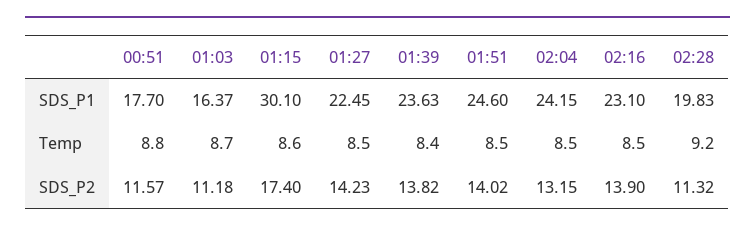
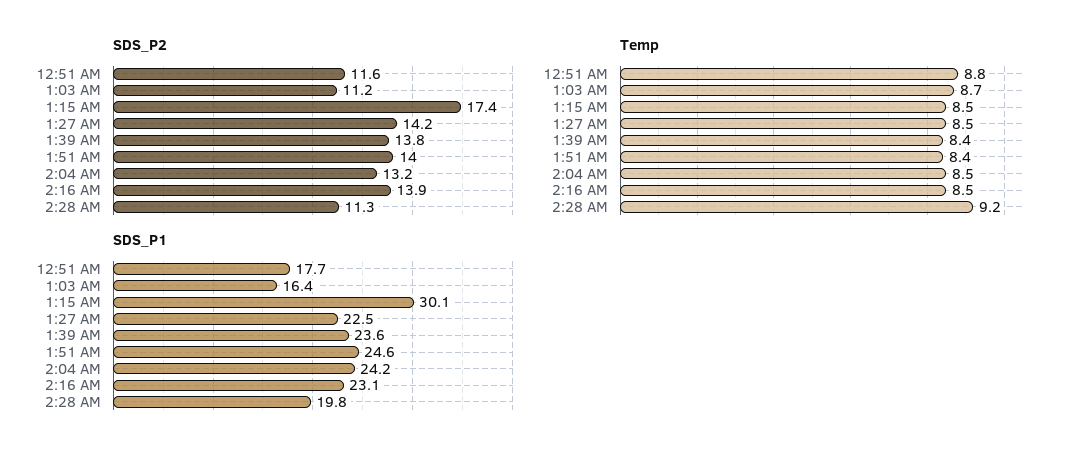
Temp, 01:15: 8.6 -> 8.5
Temp, 01:51: 8.5 -> 8.4

